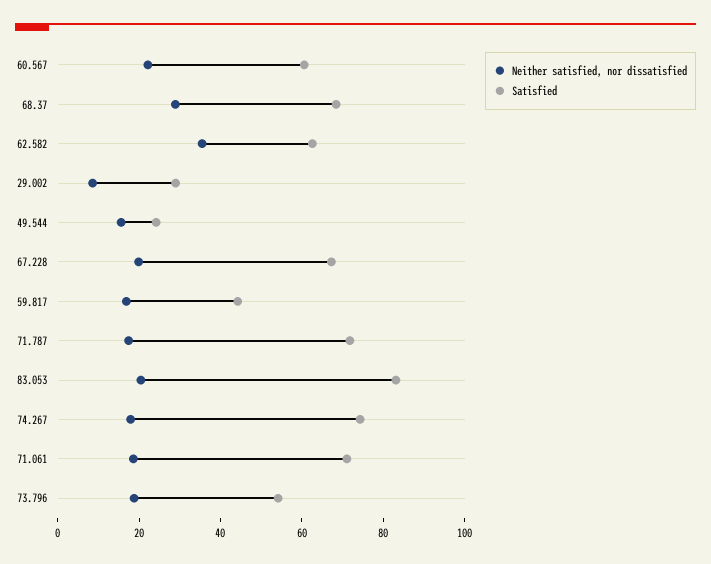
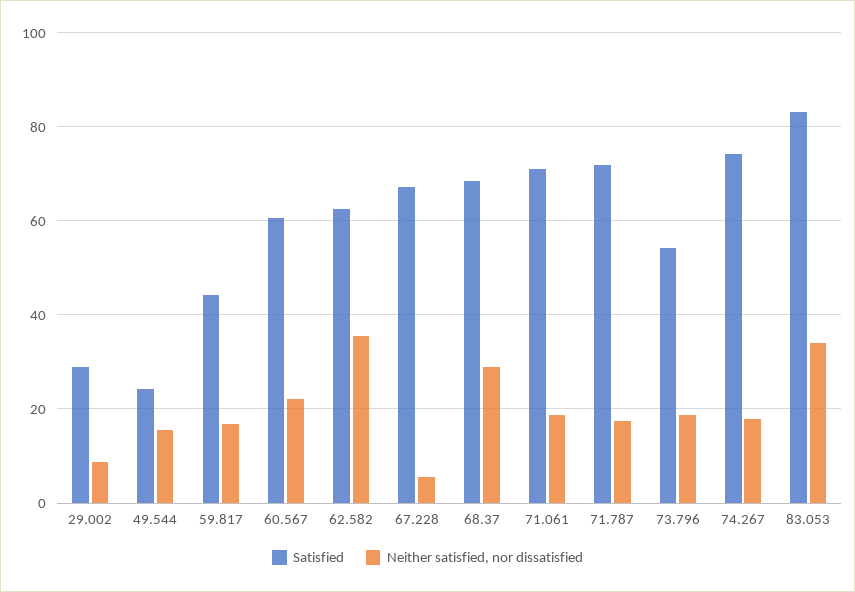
Neither satisfied, nor dissatisfied, 67.228: 20 -> 6
Neither satisfied, nor dissatisfied, 83.053: 20 -> 34

